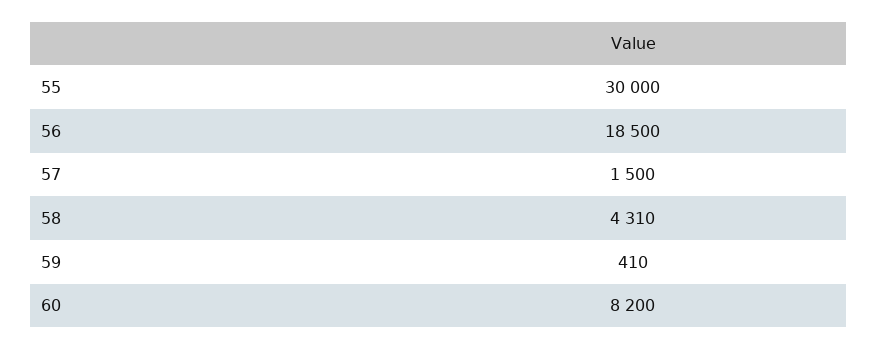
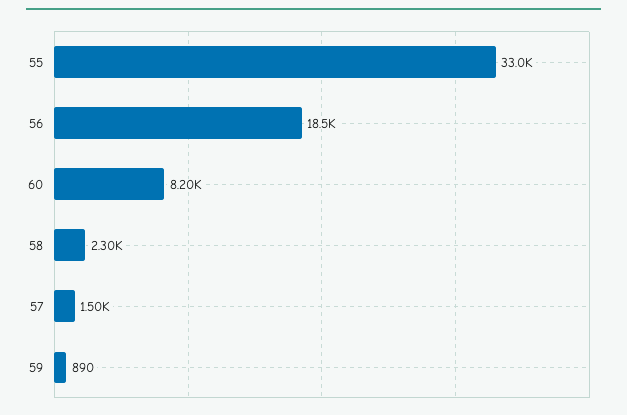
55: 30000 -> 33000
58: 4310 -> 2300
59: 410 -> 890

